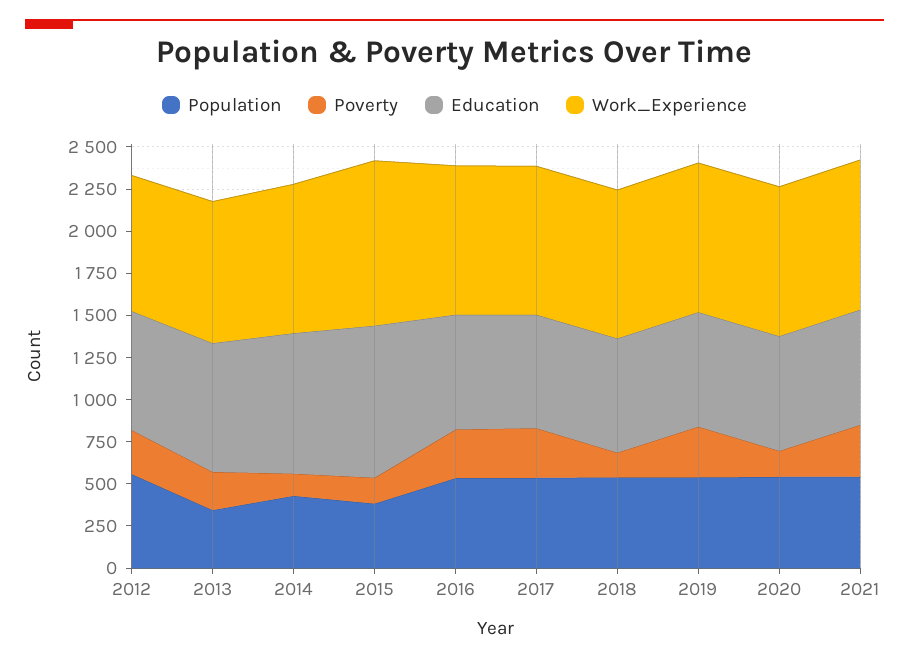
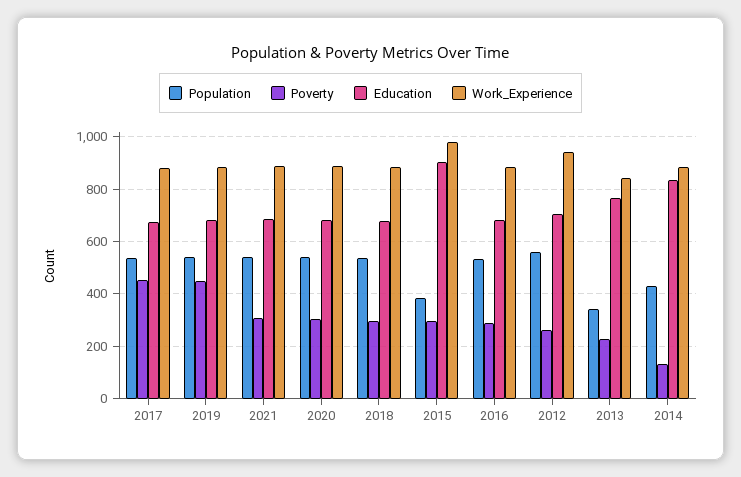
Work_Experience, 2012: 800 -> 950
Poverty, 2015: 150 -> 300
Poverty, 2017: 300 -> 450
Poverty, 2018: 150 -> 300
Poverty, 2019: 300 -> 450
Poverty, 2020: 150 -> 300

